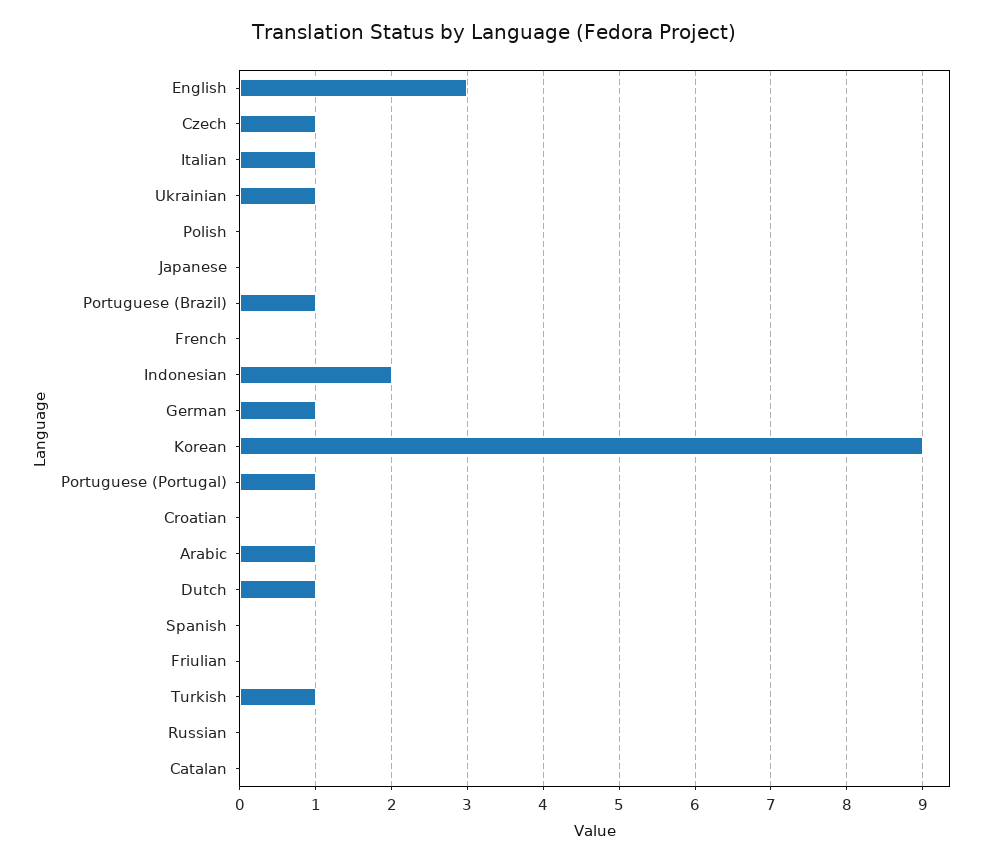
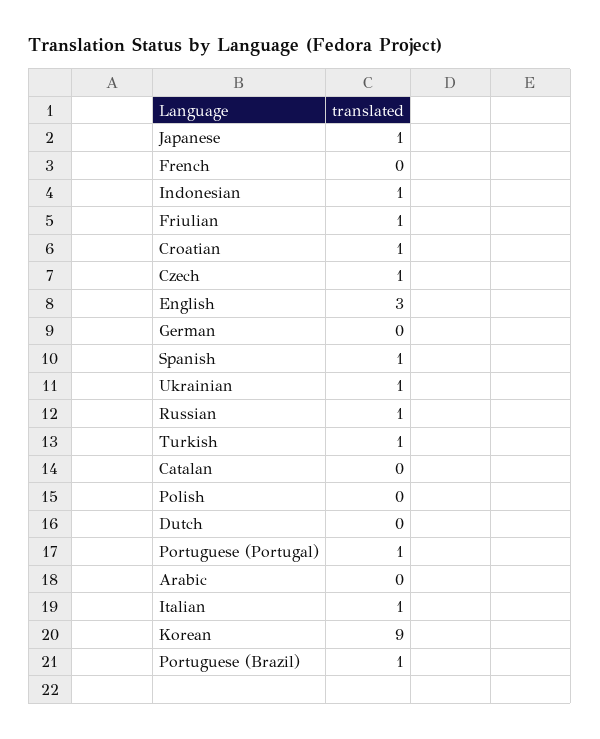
Japanese: 0 -> 1
Indonesian: 2 -> 1
German: 1 -> 0
Croatian: 0 -> 1
Arabic: 1 -> 0
Dutch: 1 -> 0
Spanish: 0 -> 1
Friulian: 0 -> 1
Russian: 0 -> 1

